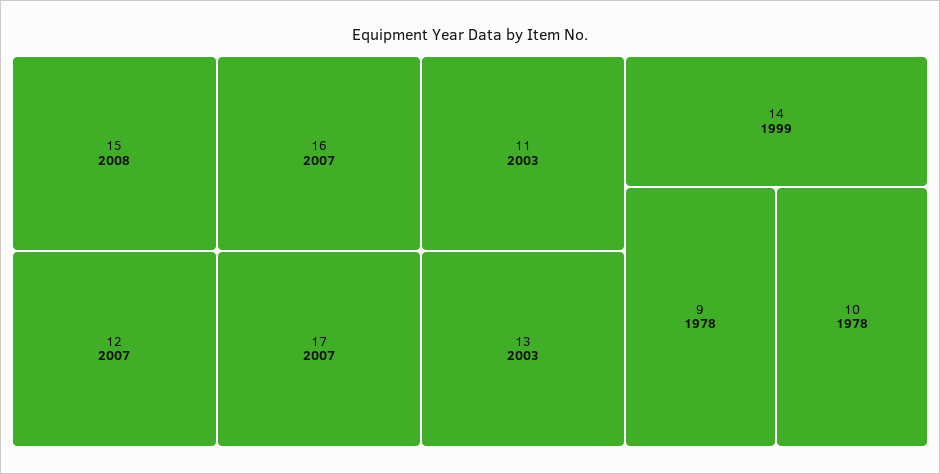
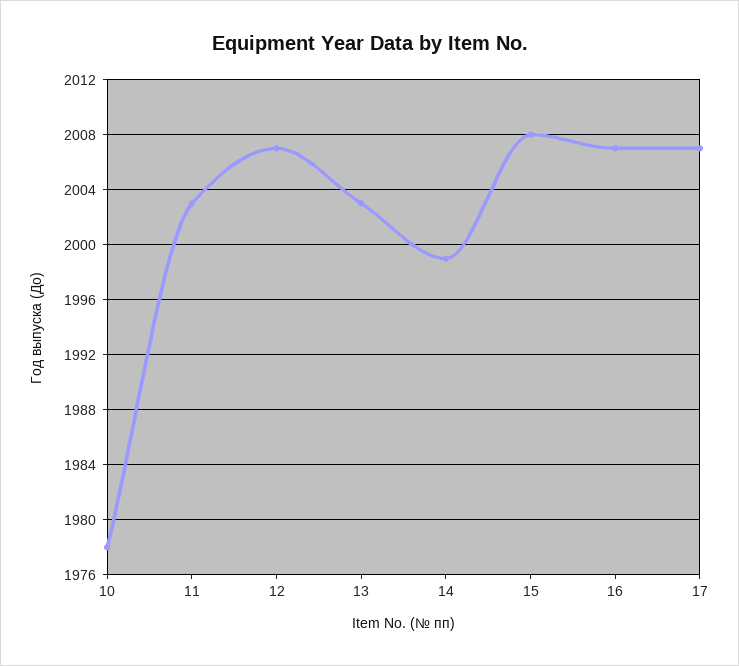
9: 1978 -> none

